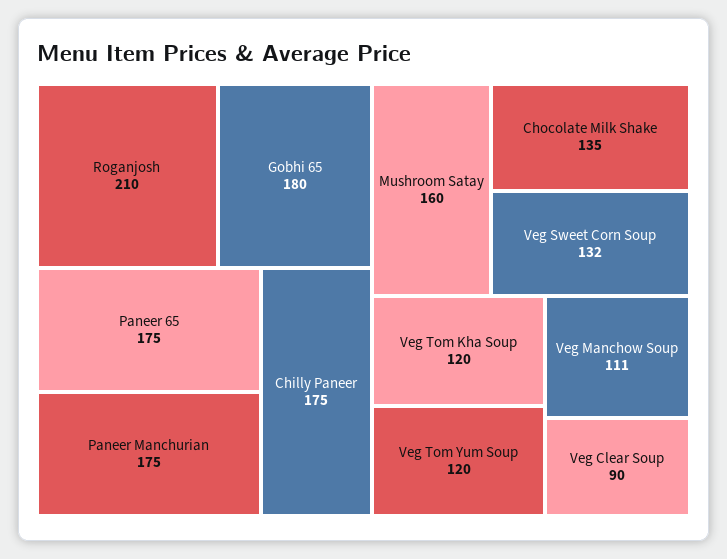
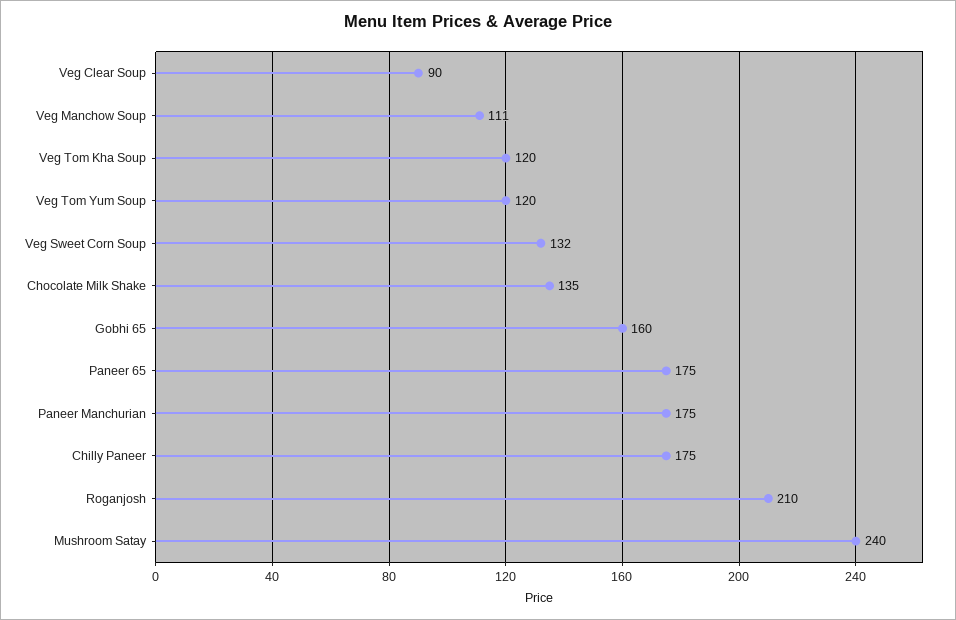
Gobhi 65: 180 -> 160
Mushroom Satay: 160 -> 240

